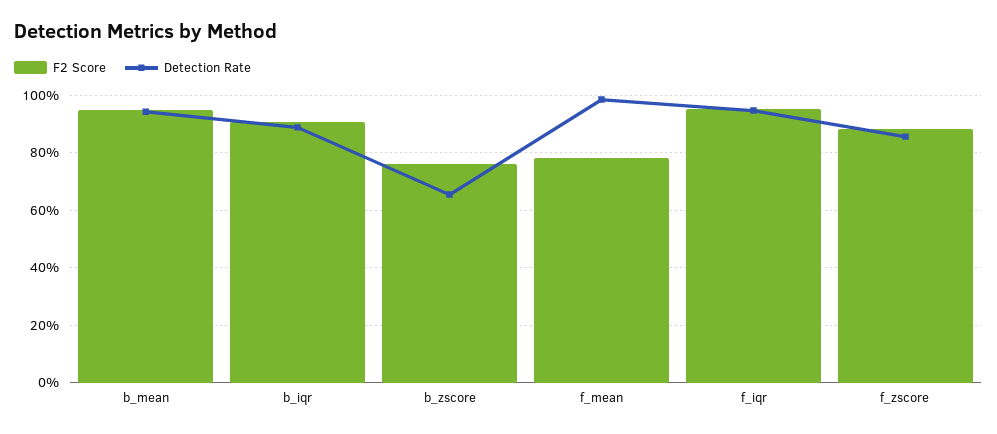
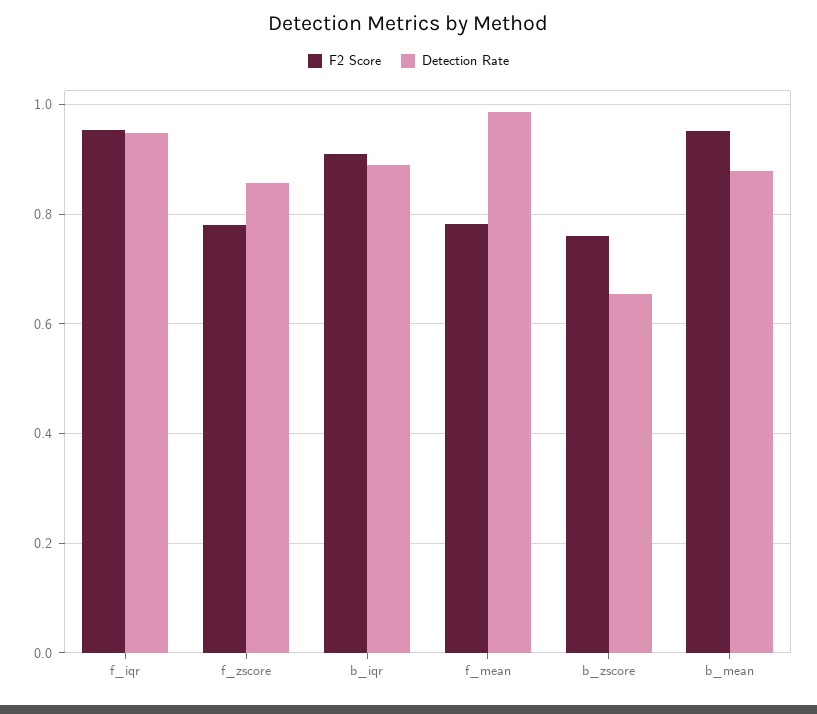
Detection Rate, b_mean: 0.95 -> 0.88
F2 Score, f_zscore: 0.875 -> 0.78

